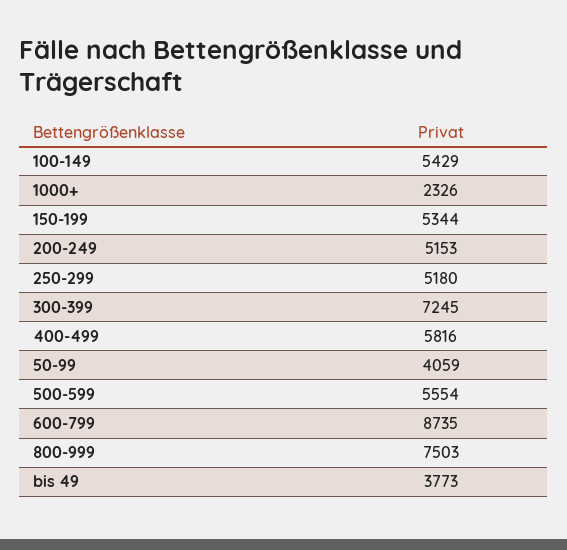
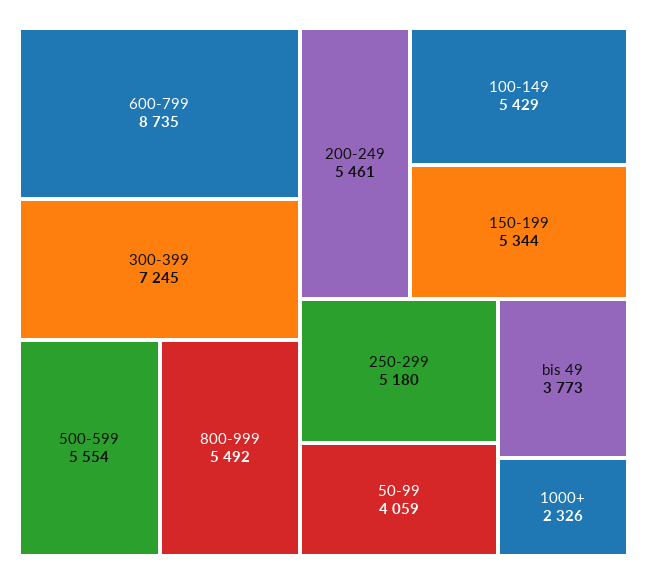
200-249: 5153 -> 5461
400-499: 5816 -> none
800-999: 7503 -> 5492

